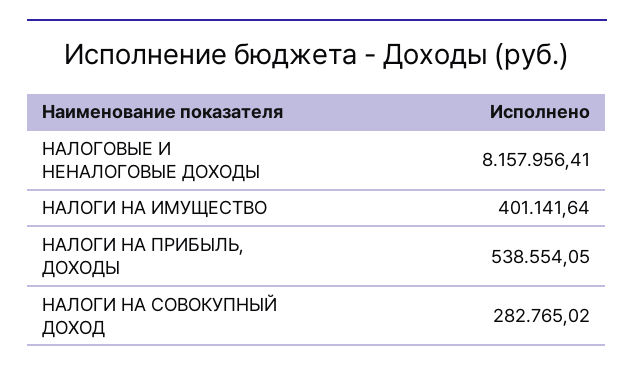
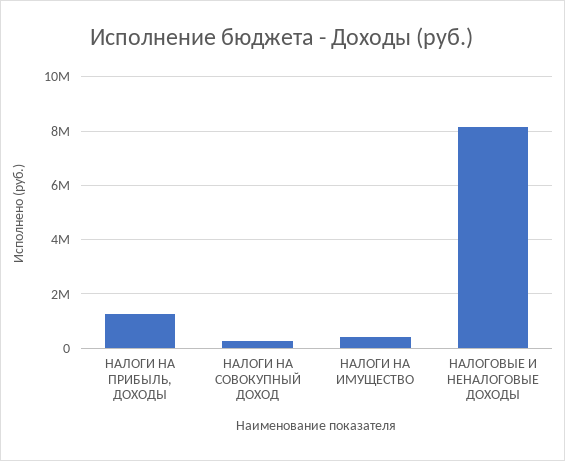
НАЛОГИ НА ПРИБЫЛЬ, ДОХОДЫ: 538554.05 -> 1250000

